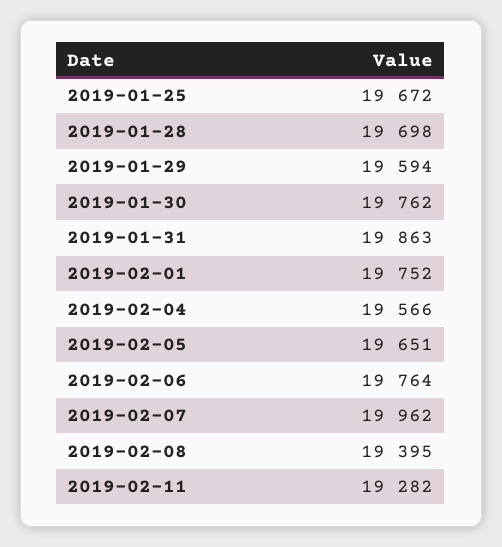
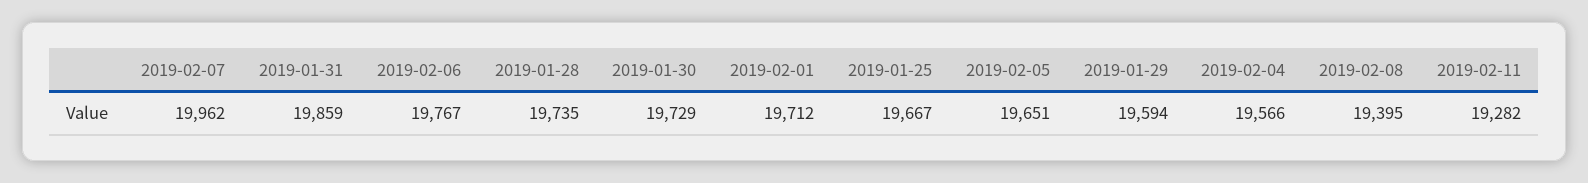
2019-01-25: 19672 -> 19667
2019-01-28: 19698 -> 19735
2019-01-30: 19762 -> 19729
2019-01-31: 19863 -> 19859
2019-02-01: 19752 -> 19712
2019-02-06: 19764 -> 19767

